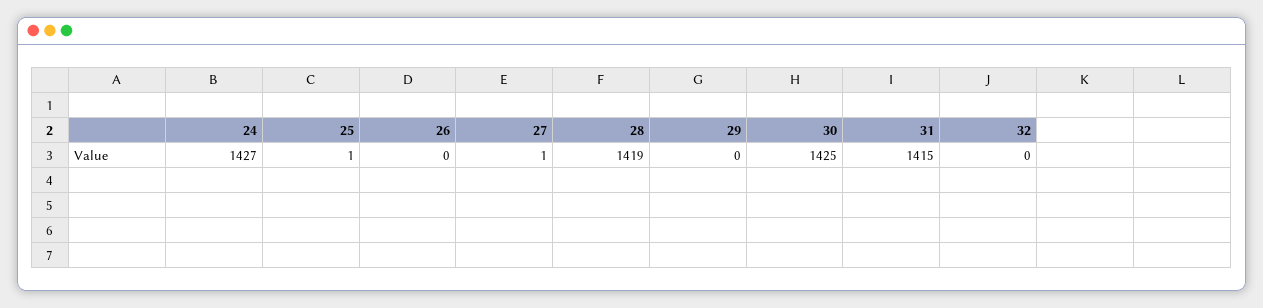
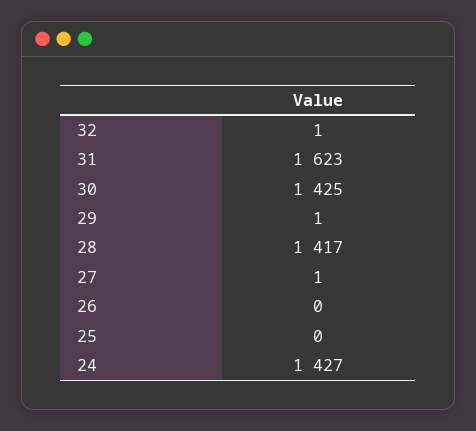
25: 1 -> 0
28: 1419 -> 1417
29: 0 -> 1
31: 1415 -> 1623
32: 0 -> 1

